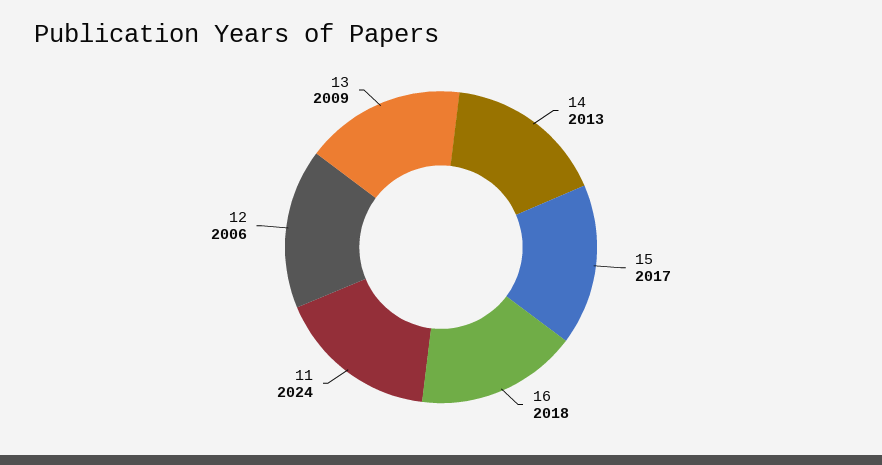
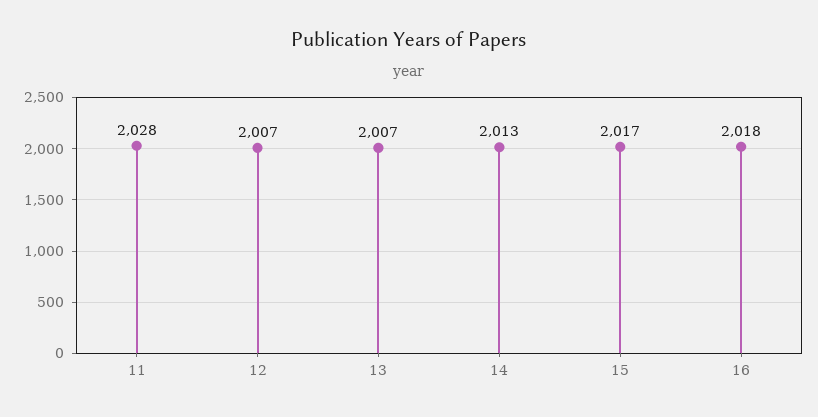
11: 2024 -> 2028
12: 2006 -> 2007
13: 2009 -> 2007

